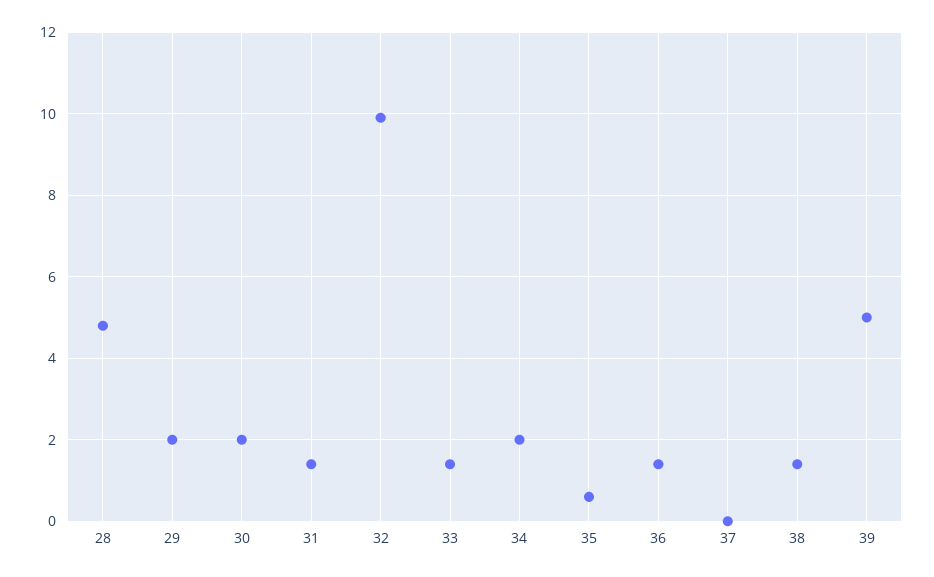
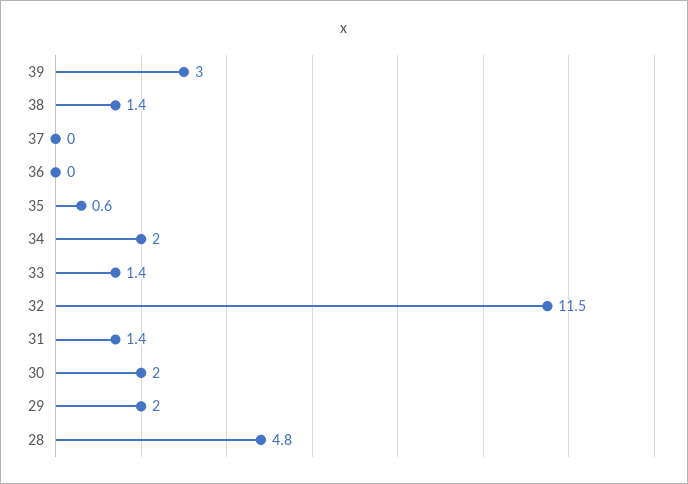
32: 10 -> 11.5
36: 1.5 -> 0
39: 5 -> 3

